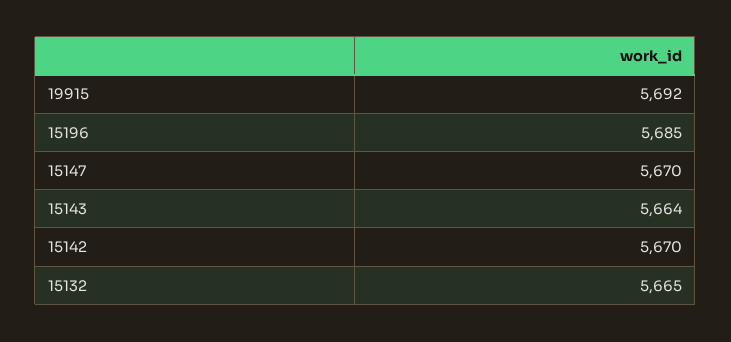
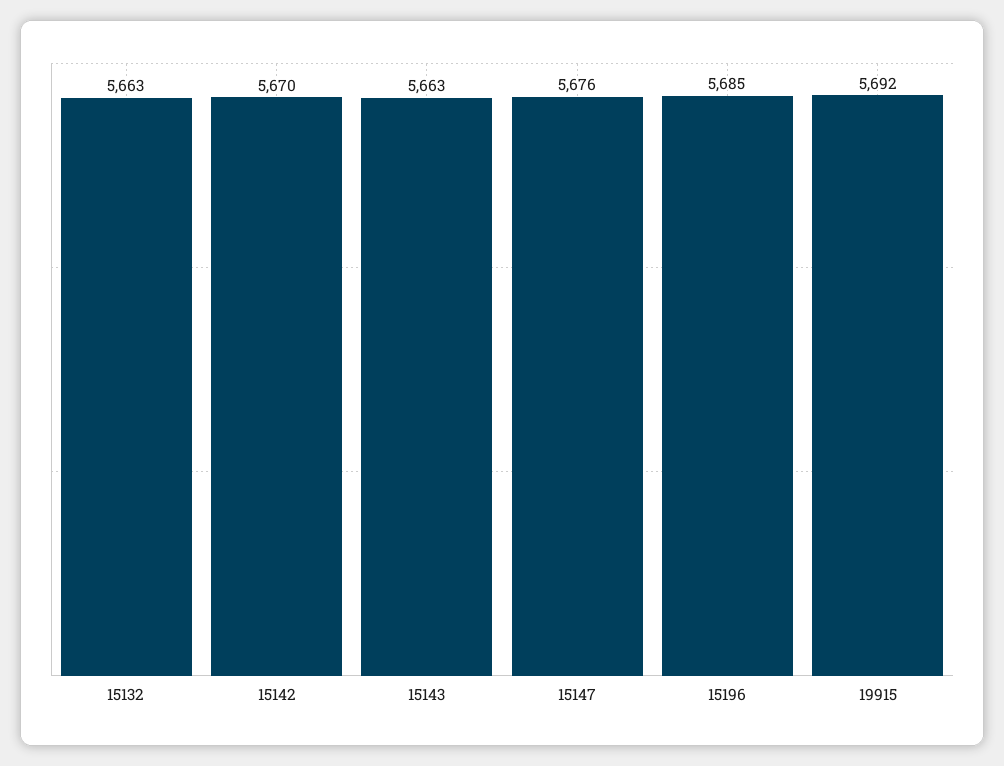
15147: 5670 -> 5676
15143: 5664 -> 5663
15132: 5665 -> 5663

